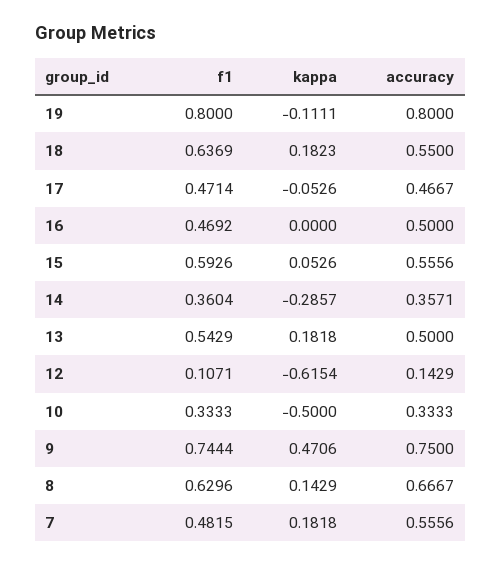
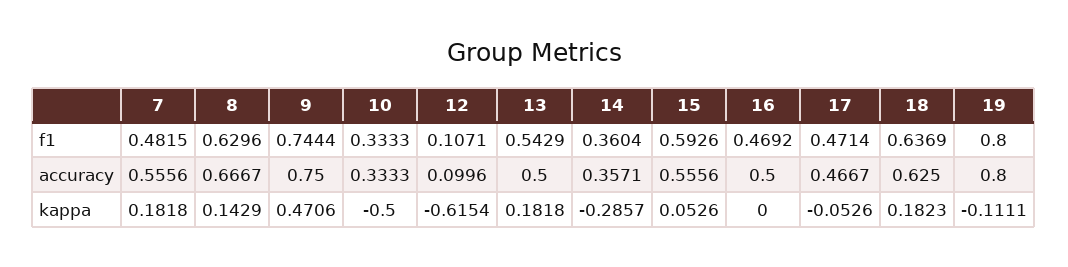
accuracy, 18: 0.55 -> 0.625
accuracy, 12: 0.1429 -> 0.0996

